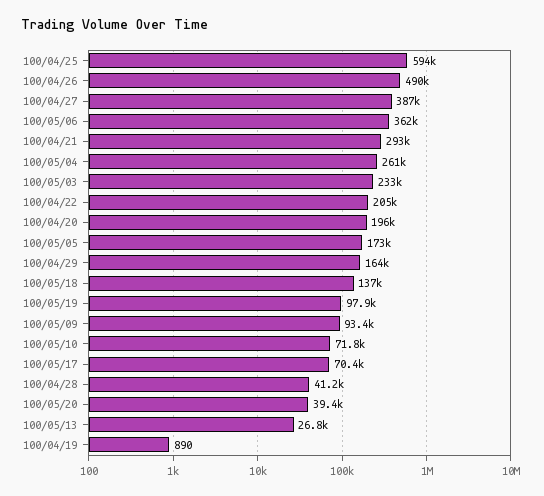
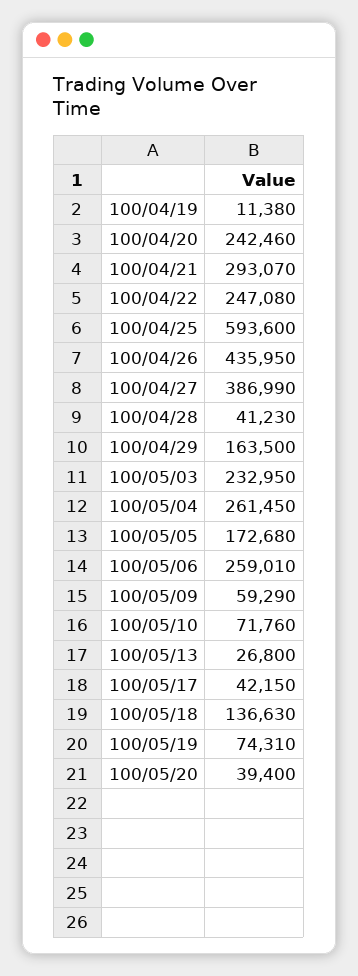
100/04/26: 490000 -> 435950
100/05/06: 362000 -> 259010
100/04/22: 205000 -> 247080
100/04/20: 196000 -> 242460
100/05/19: 97900 -> 74310
100/05/09: 93400 -> 59290
100/05/17: 70400 -> 42150
100/04/19: 890 -> 11380

